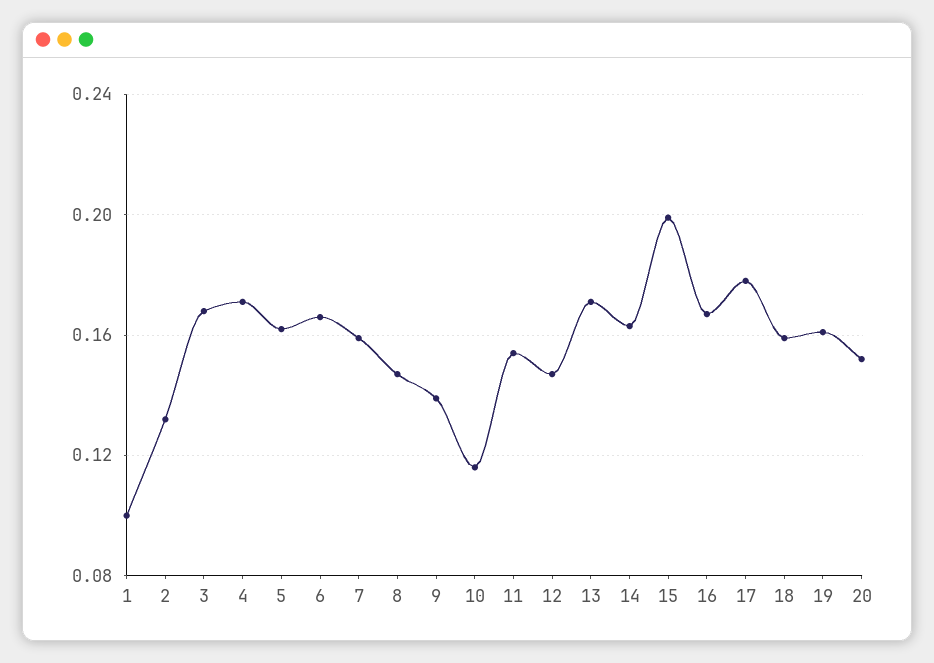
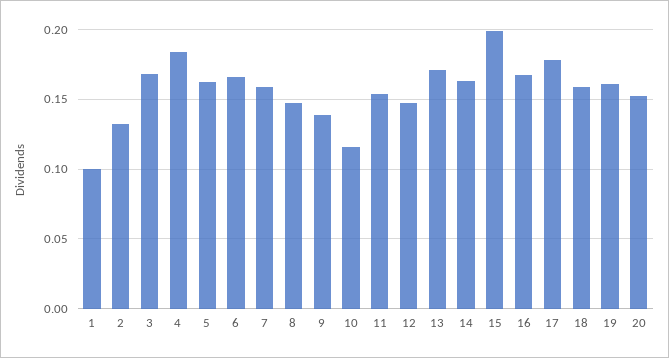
4: 0.17 -> 0.185

